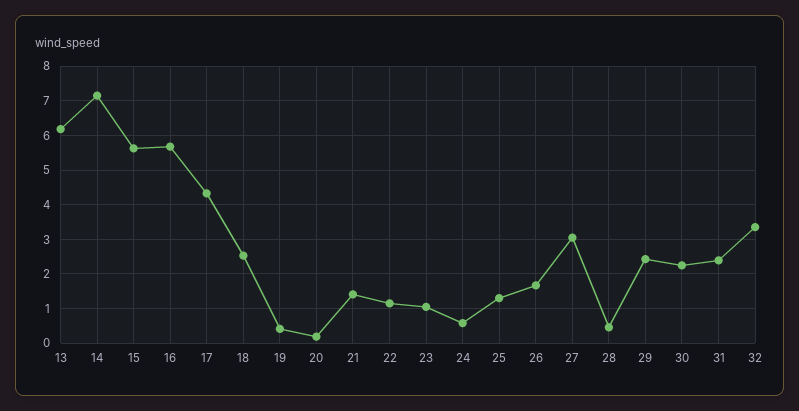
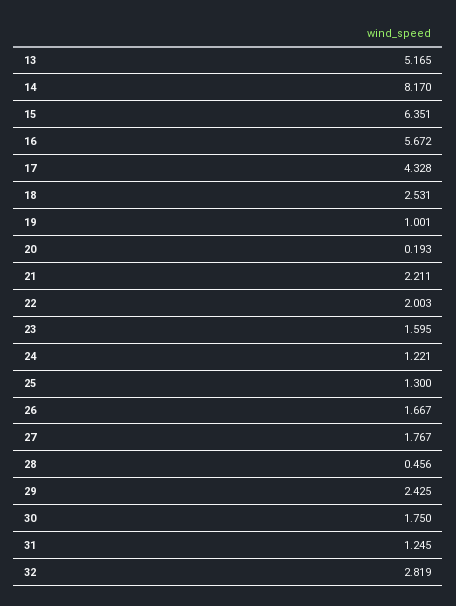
13: 6.2 -> 5.165
14: 7.2 -> 8.17
15: 5.6 -> 6.351
19: 0.4 -> 1.001
21: 1.4 -> 2.211
22: 1.2 -> 2.003
23: 1 -> 1.595
24: 0.6 -> 1.221
27: 3 -> 1.767
30: 2.2 -> 1.75
31: 2.4 -> 1.245
32: 3.4 -> 2.819

